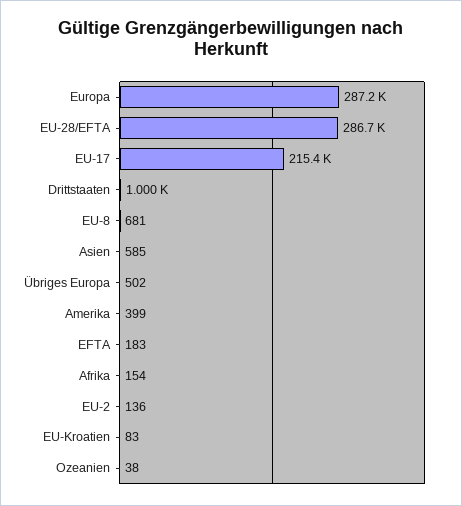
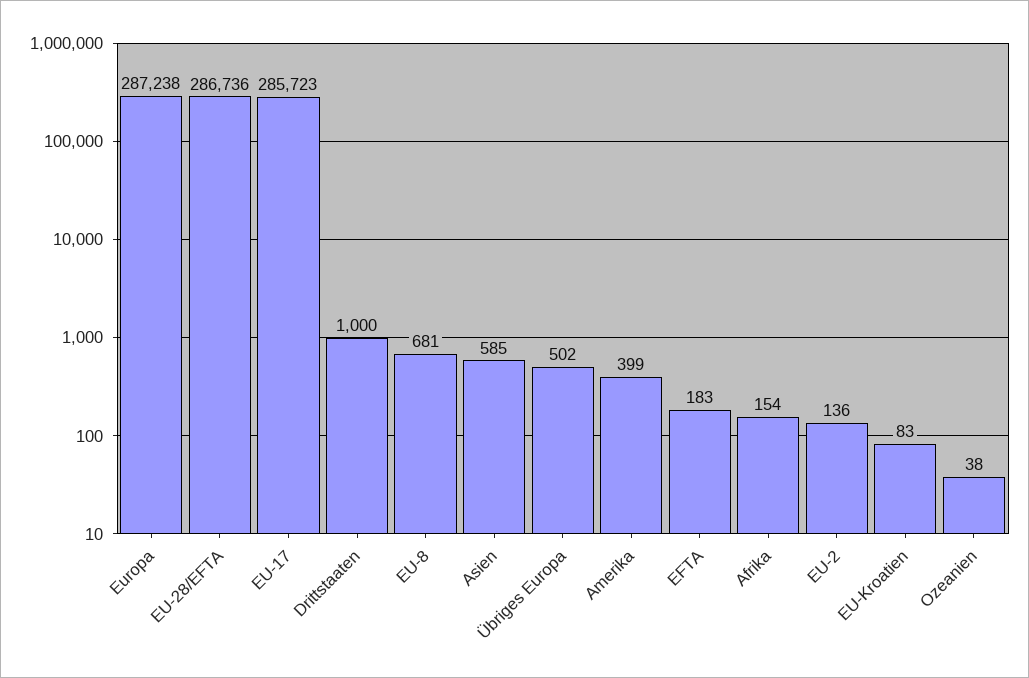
EU-17: 215400 -> 285723

